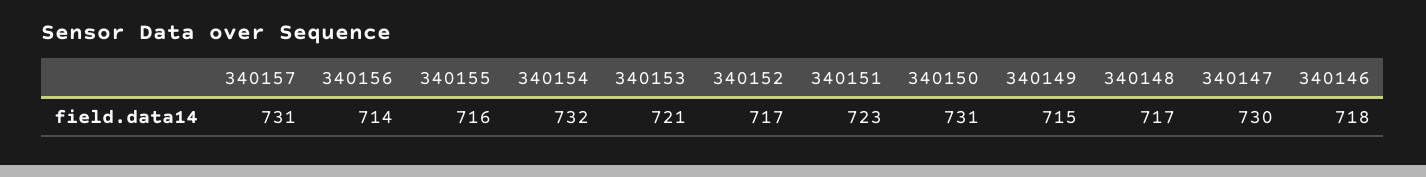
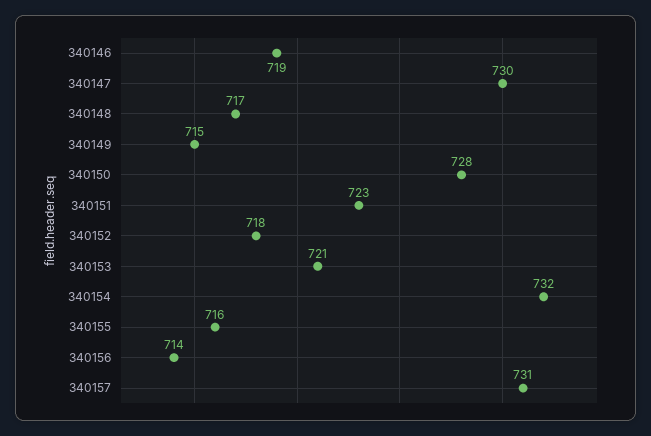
340152: 717 -> 718
340150: 731 -> 728
340146: 718 -> 719

